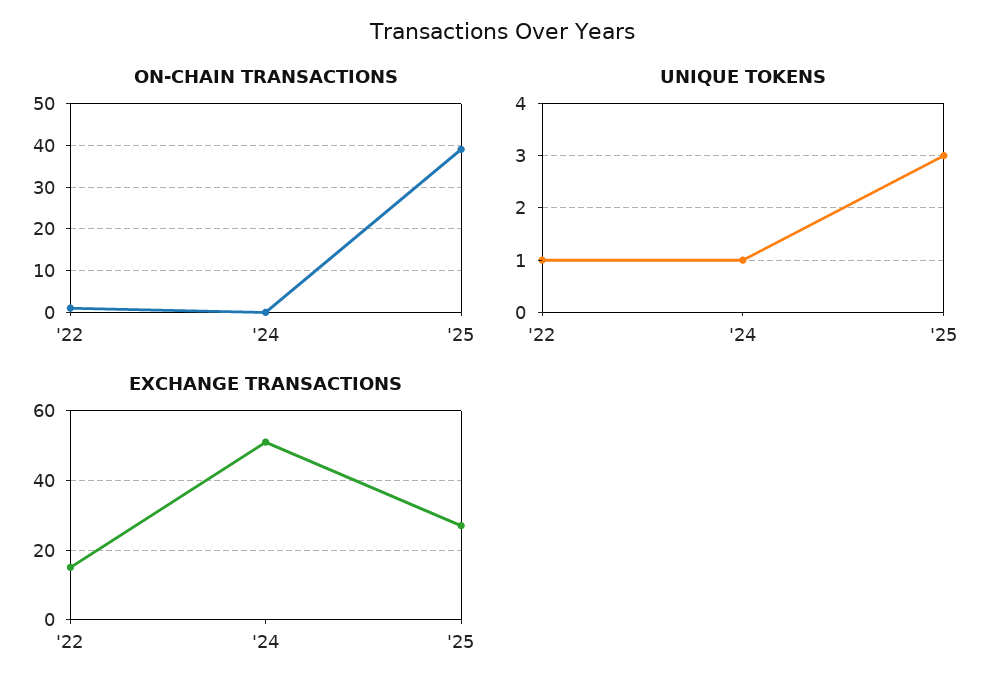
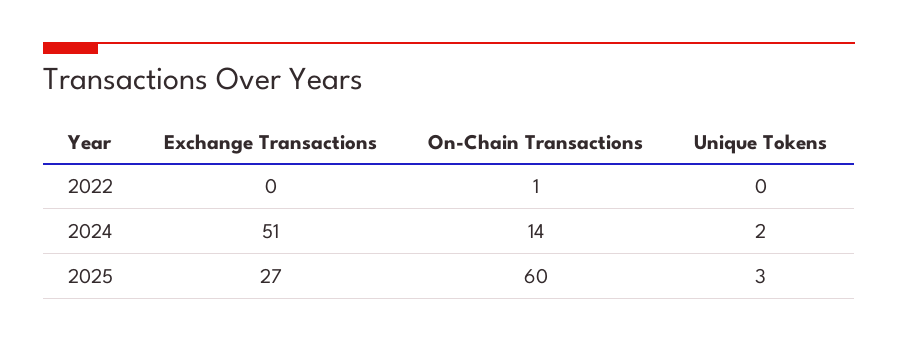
ON-CHAIN TRANSACTIONS, '24: 0 -> 14
ON-CHAIN TRANSACTIONS, '25: 40 -> 60
UNIQUE TOKENS, '22: 1 -> 0
UNIQUE TOKENS, '24: 1 -> 2
EXCHANGE TRANSACTIONS, '22: 15 -> 0

